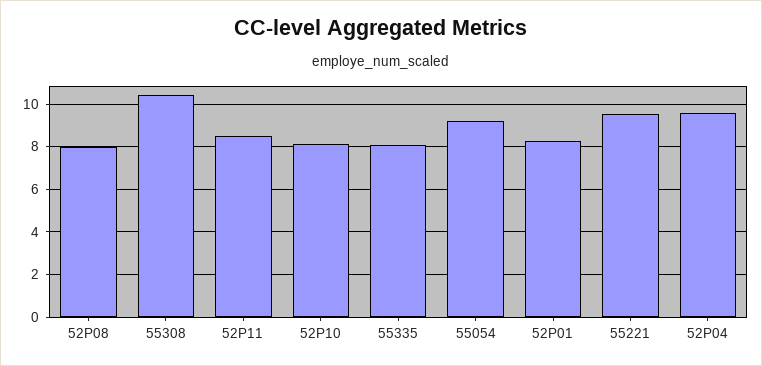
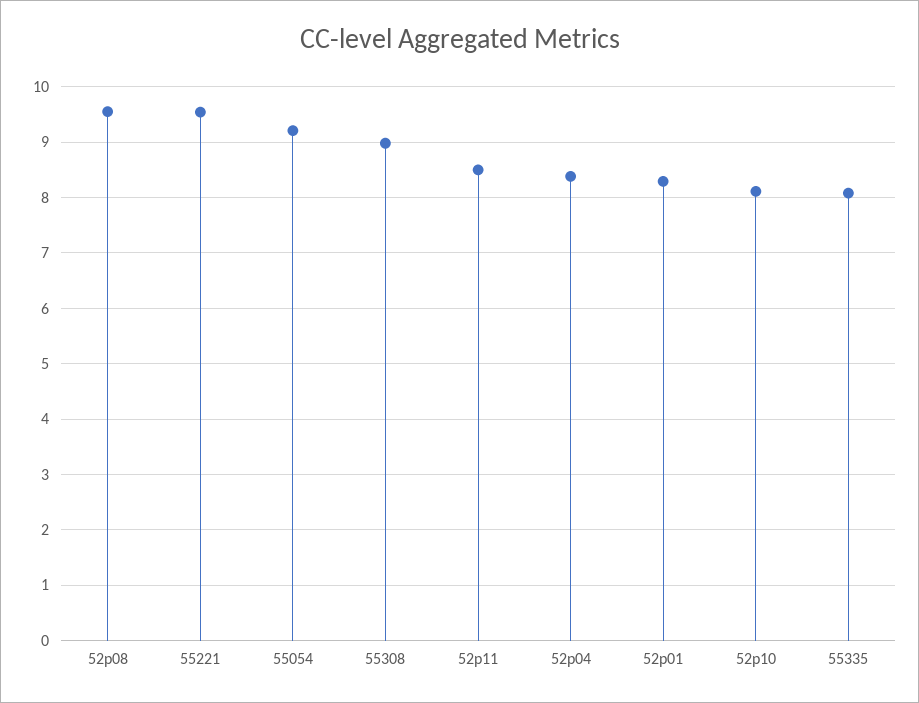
52P08: 8 -> 9.6
55308: 10.5 -> 9
52P04: 9.5 -> 8.4

